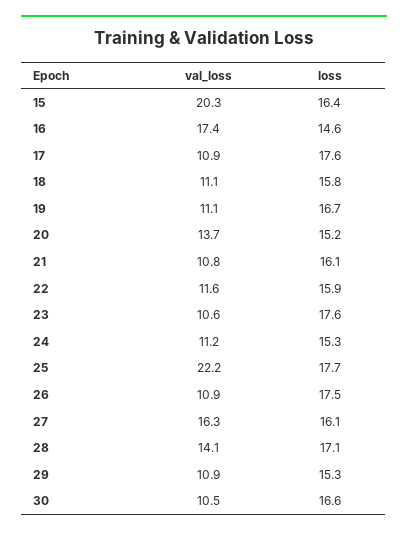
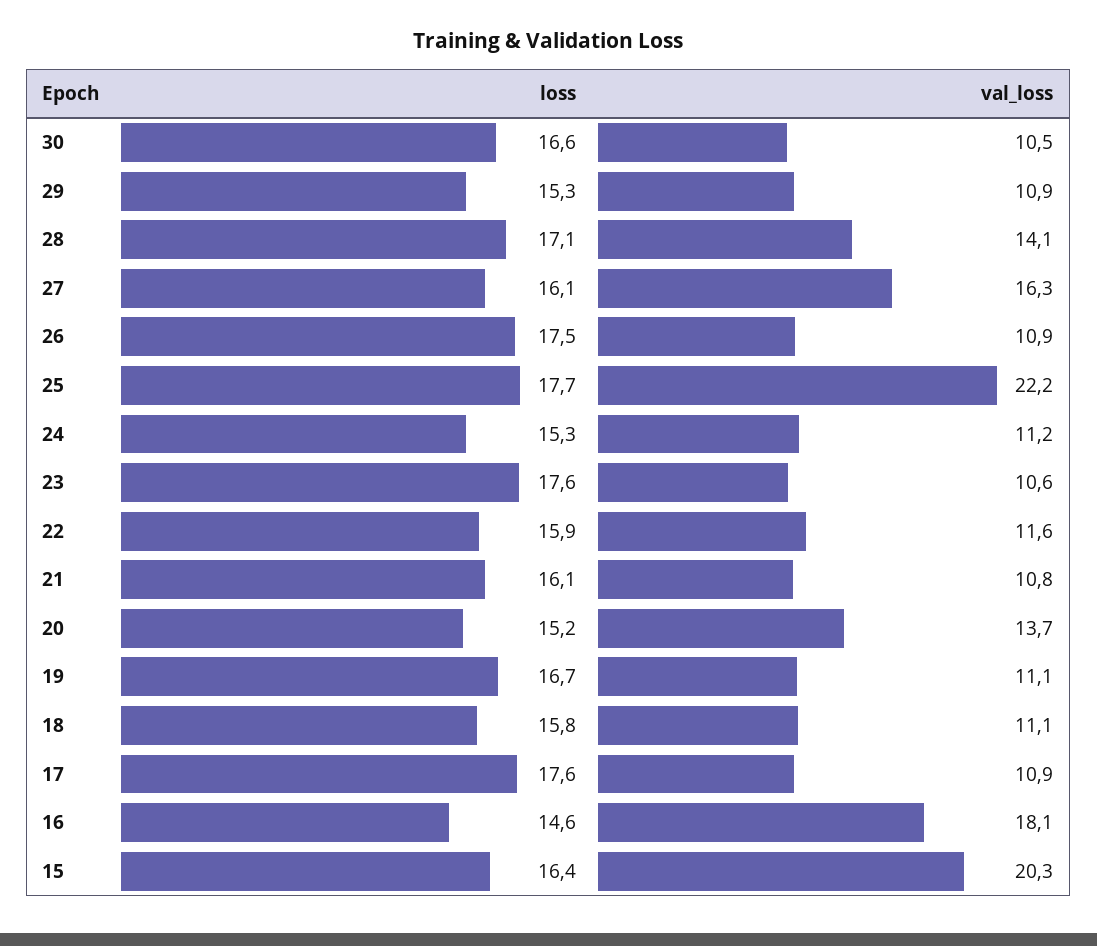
val_loss, 16: 17.4 -> 18.1

